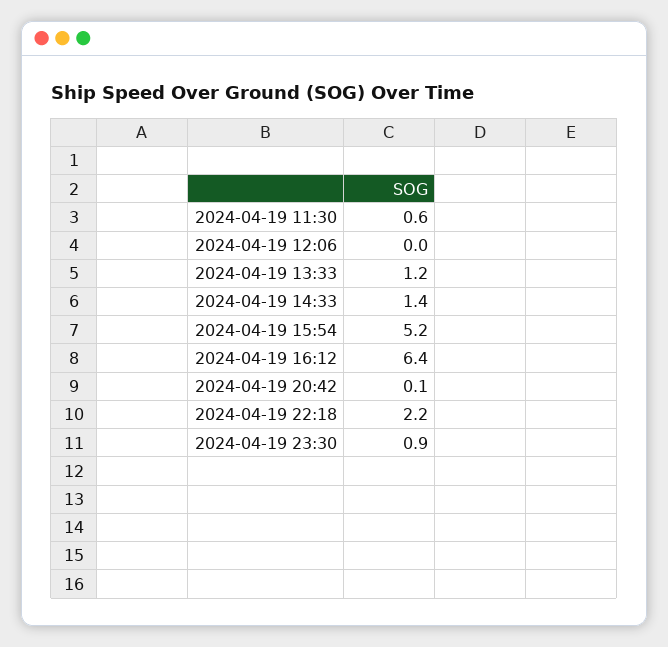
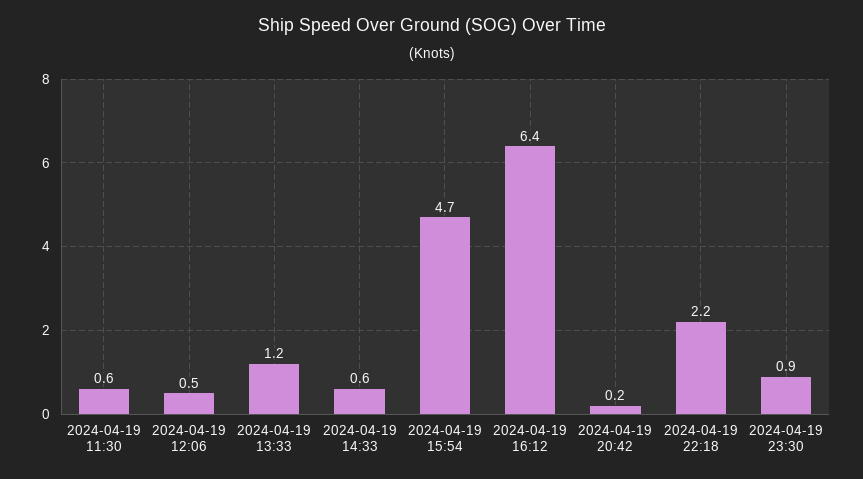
2024-04-19 12:06: 0 -> 0.5
2024-04-19 14:33: 1.4 -> 0.6
2024-04-19 15:54: 5.2 -> 4.7
2024-04-19 20:42: 0.1 -> 0.2

